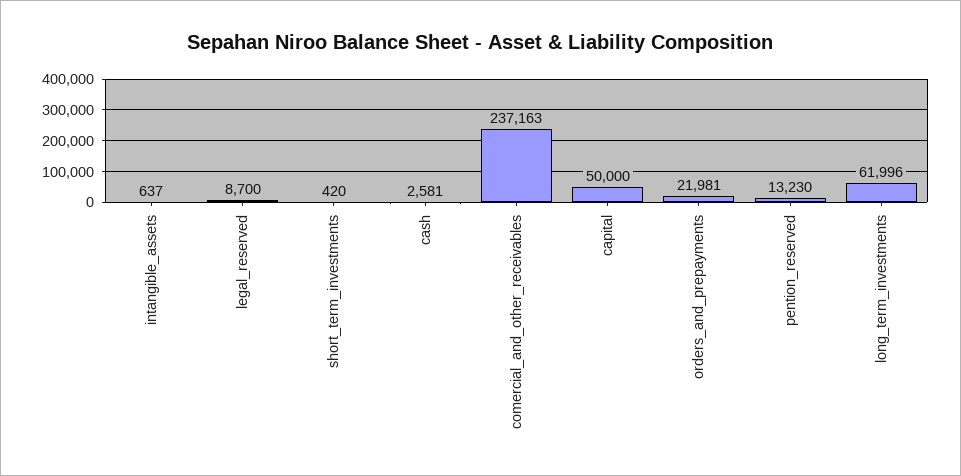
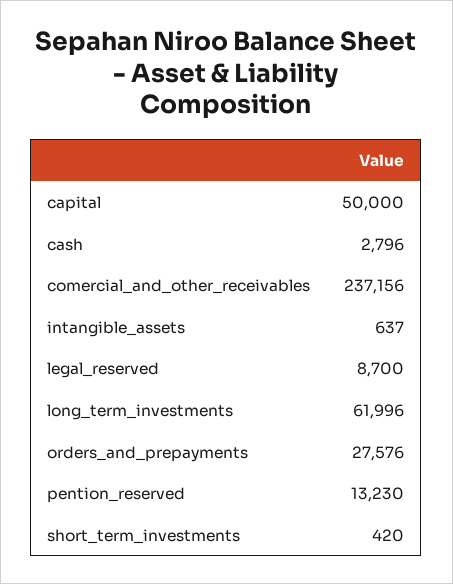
cash: 2581 -> 2796
comercial_and_other_receivables: 237163 -> 237156
orders_and_prepayments: 21981 -> 27576

